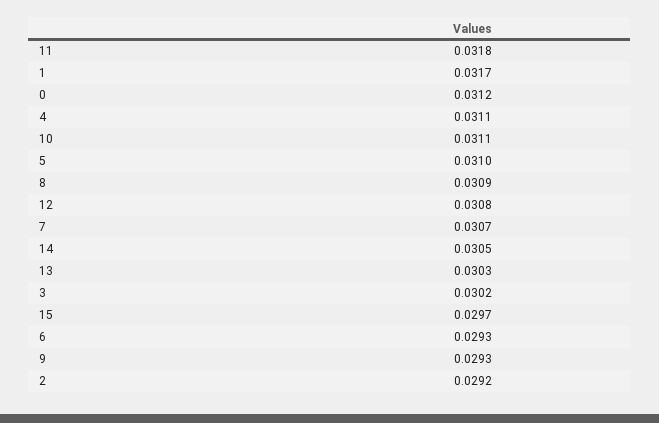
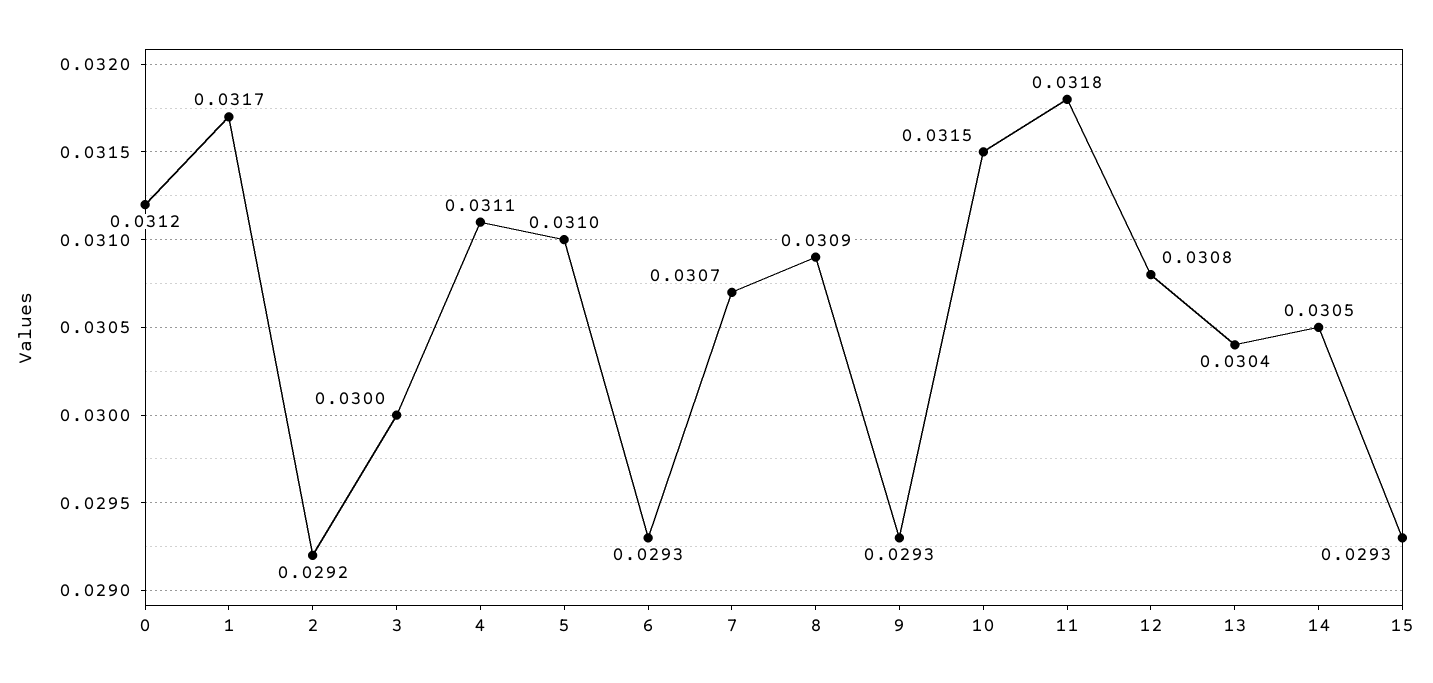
10: 0.0311 -> 0.0315
13: 0.0303 -> 0.0304
3: 0.0302 -> 0.03
15: 0.0297 -> 0.0293

